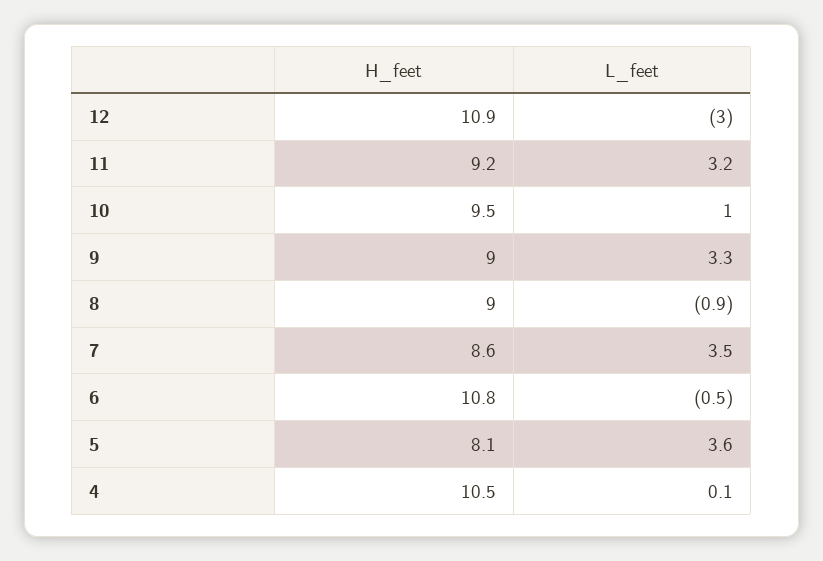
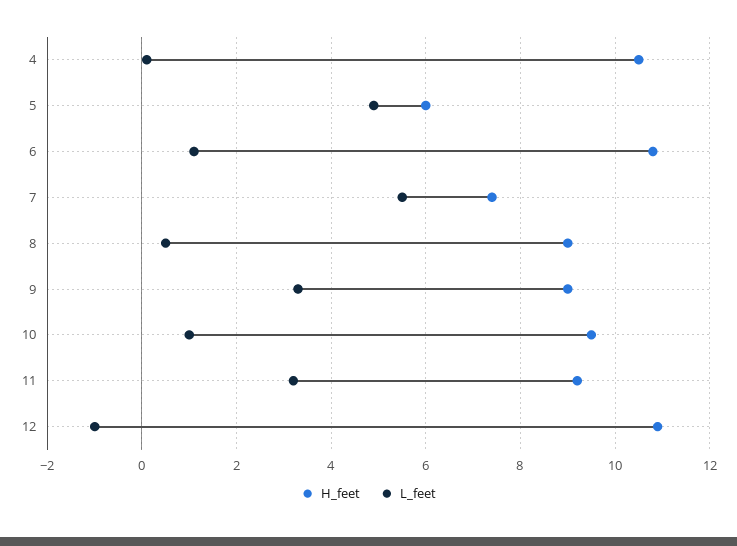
L_feet, 12: -3 -> -1
L_feet, 8: -0.9 -> 0.5
H_feet, 7: 8.6 -> 7.5
L_feet, 7: 3.5 -> 5.5
L_feet, 6: -0.5 -> 1
H_feet, 5: 8.1 -> 6
L_feet, 5: 3.6 -> 5

